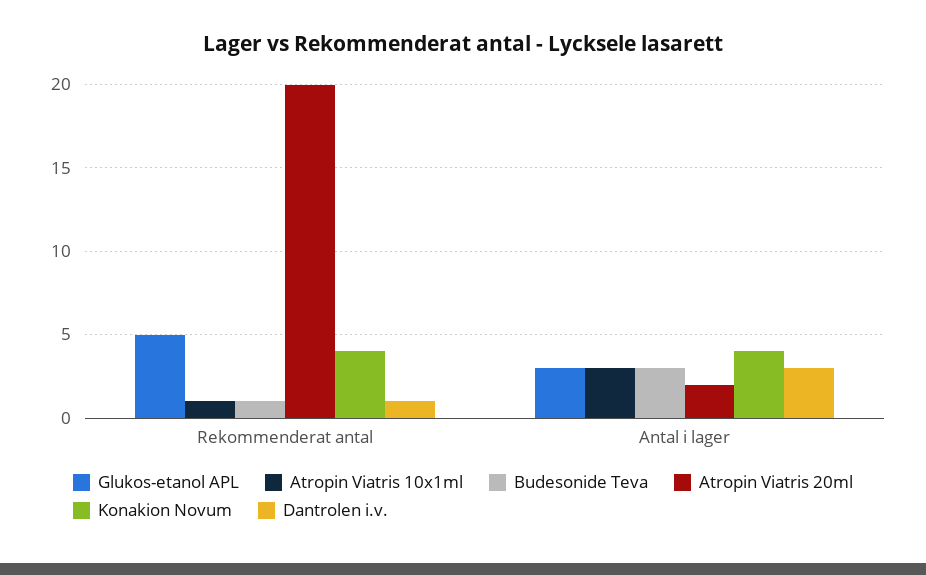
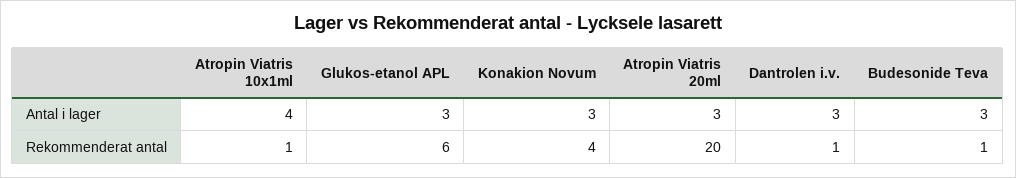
Glukos-etanol APL, Rekommenderat antal: 5 -> 6
Atropin Viatris 10x1ml, Antal i lager: 3 -> 4
Atropin Viatris 20ml, Antal i lager: 2 -> 3
Konakion Novum, Antal i lager: 4 -> 3

